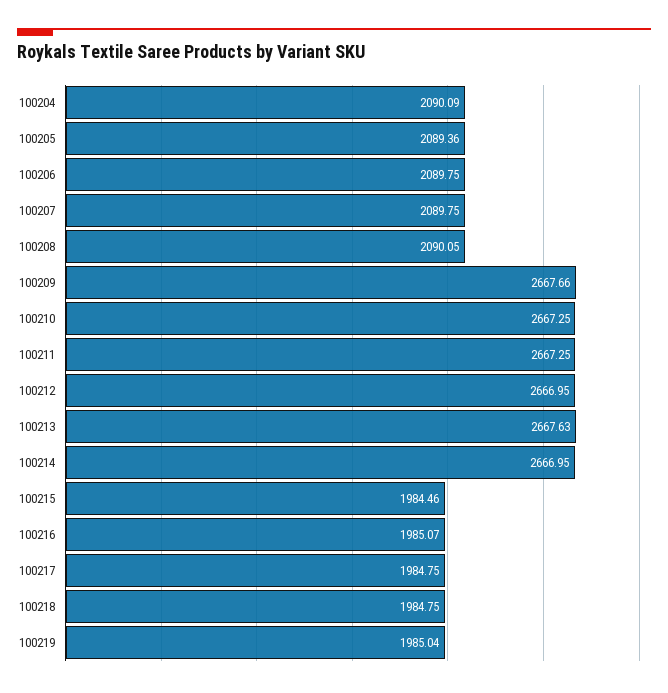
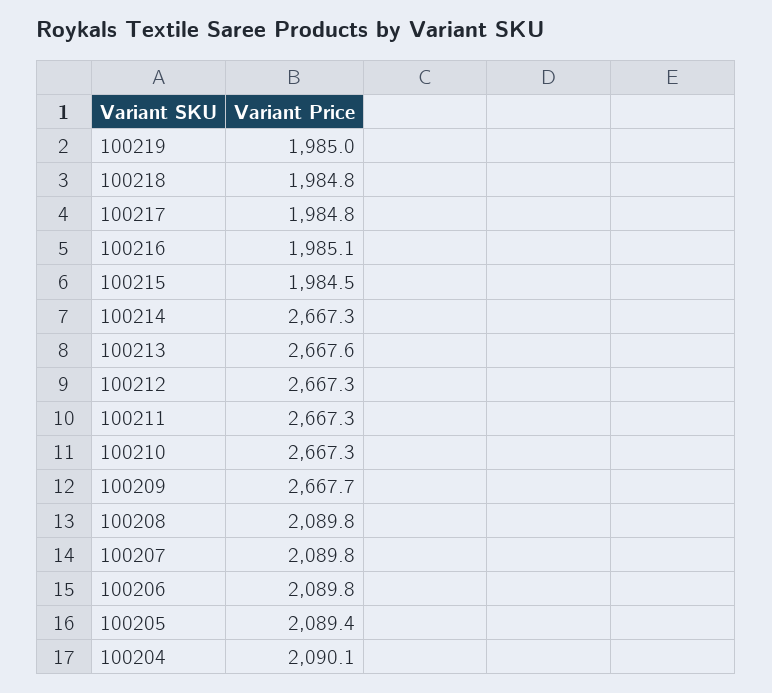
100208: 2090.05 -> 2089.8
100212: 2666.95 -> 2667.3
100214: 2666.95 -> 2667.3

